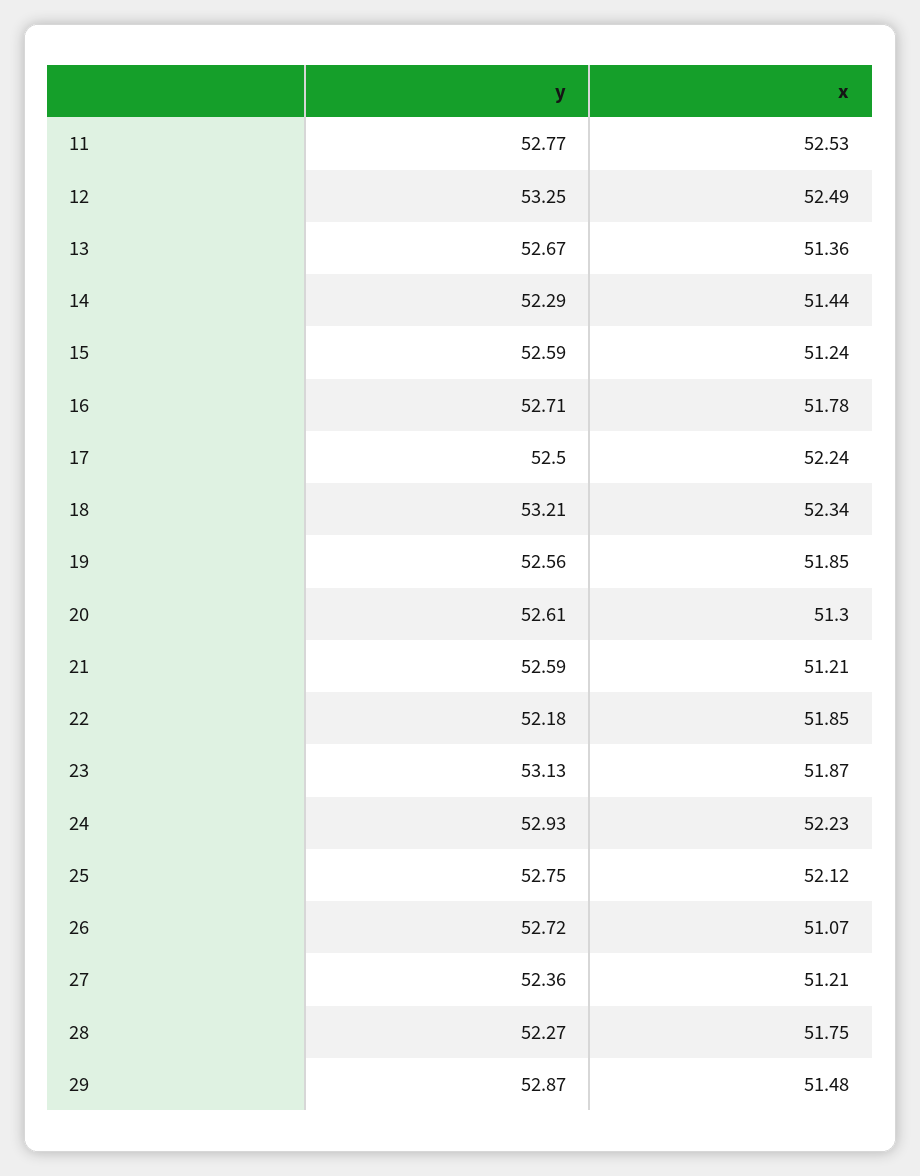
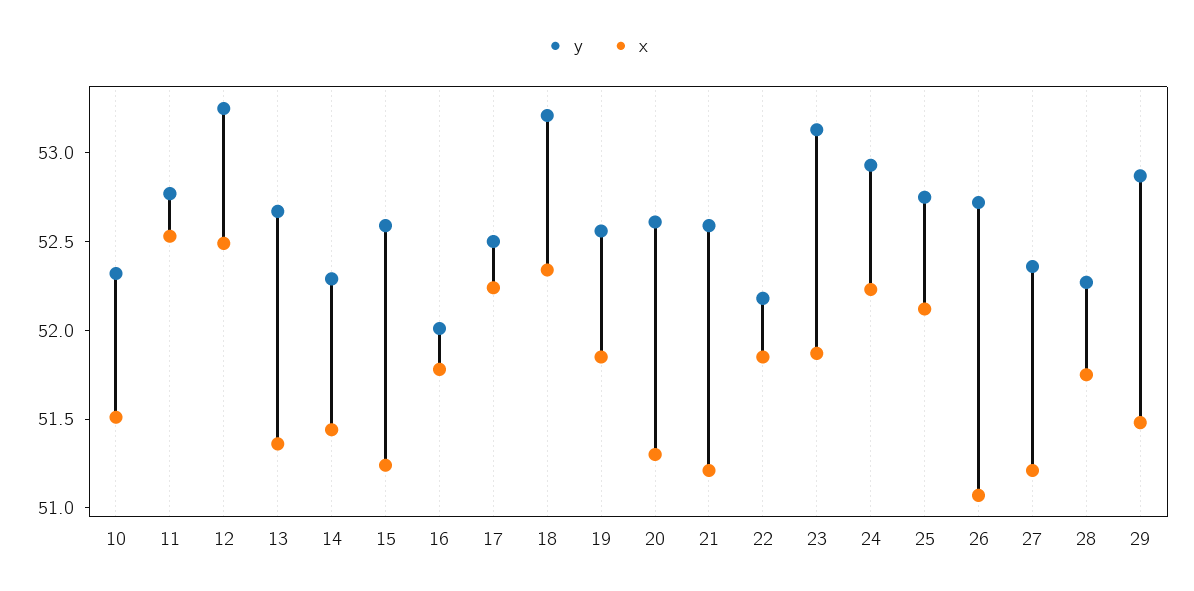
y, 16: 52.71 -> 52
y, 10: none -> 52.3
x, 10: none -> 51.5

